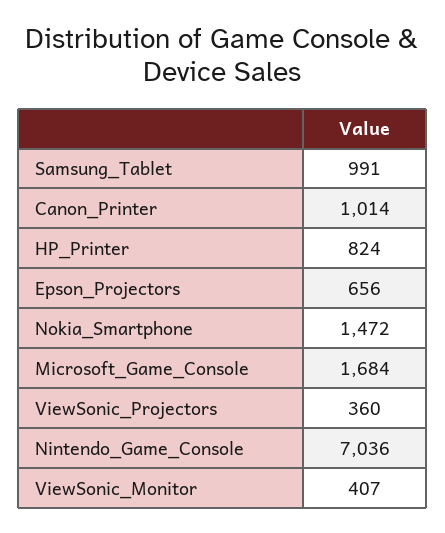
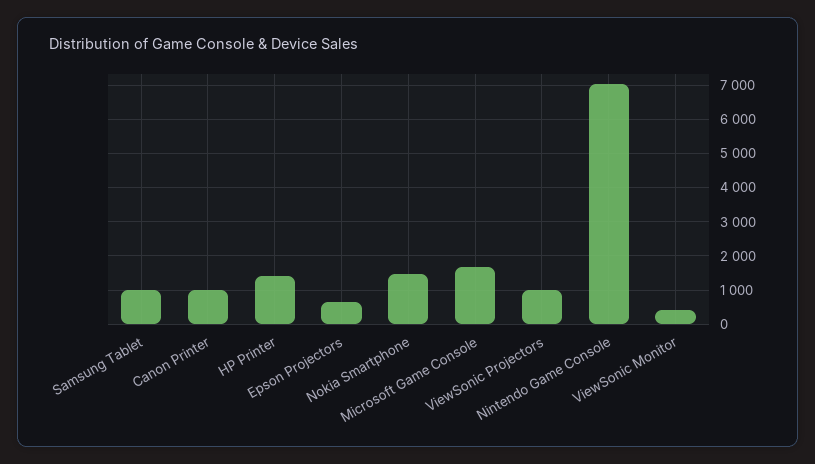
HP_Printer: 824 -> 1400
ViewSonic_Projectors: 360 -> 1000

